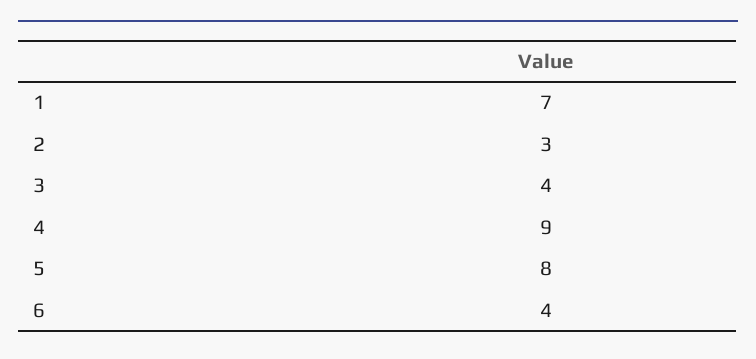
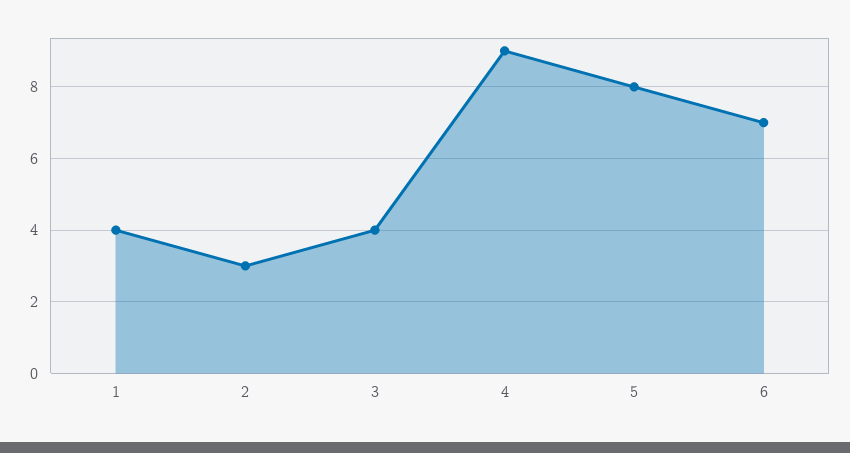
1: 7 -> 4
6: 4 -> 7

